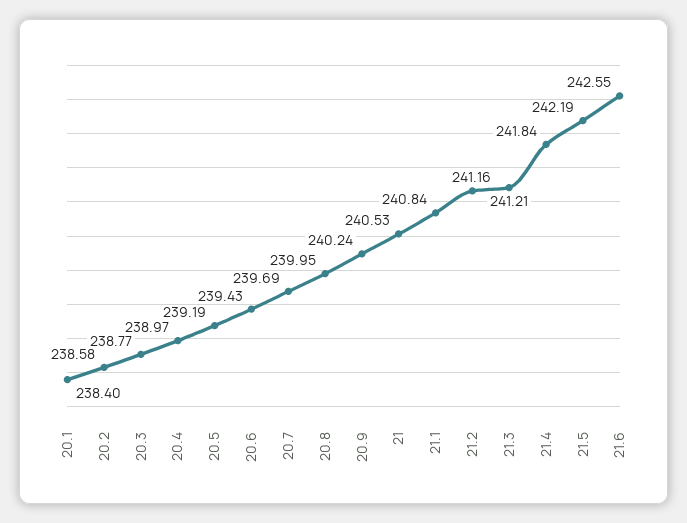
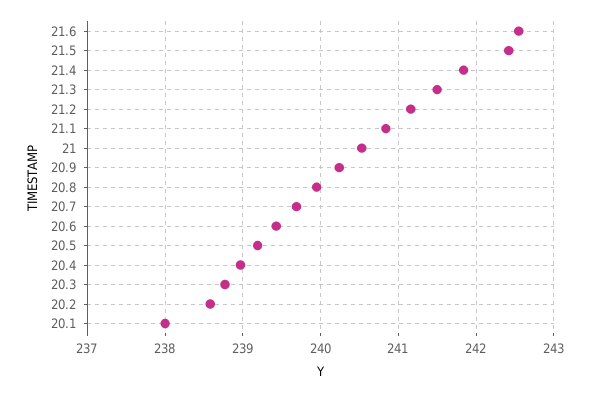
20.1: 238.4 -> 238
21.3: 241.21 -> 241.5
21.5: 242.19 -> 242.4

